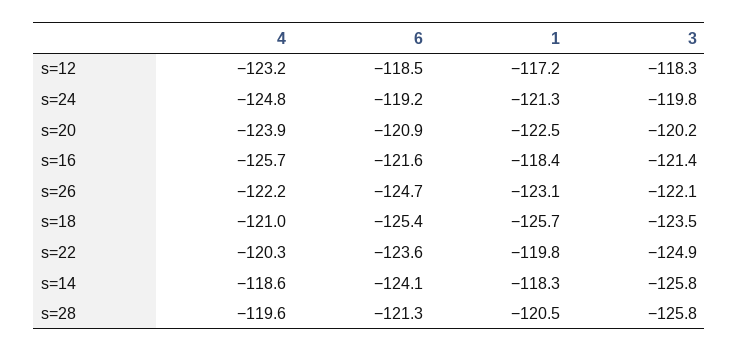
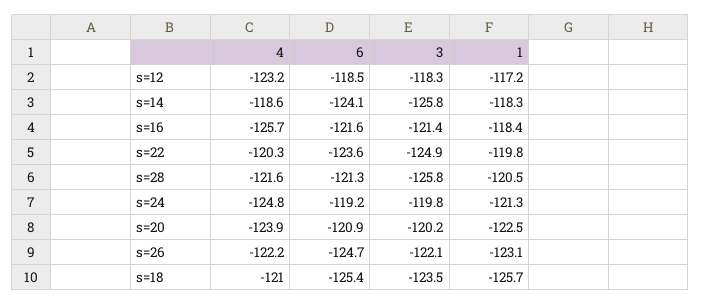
4, s=28: -119.6 -> -121.6

